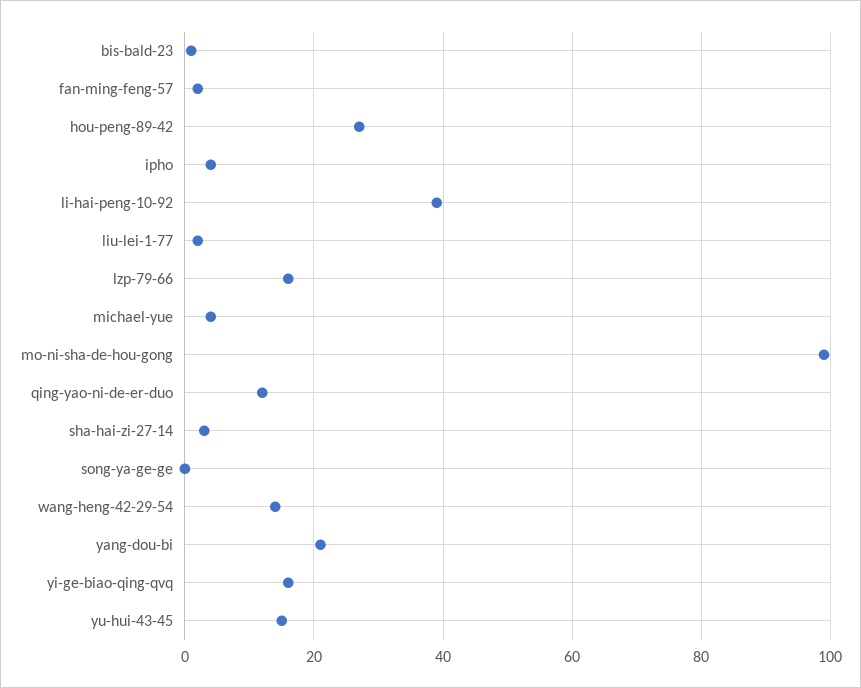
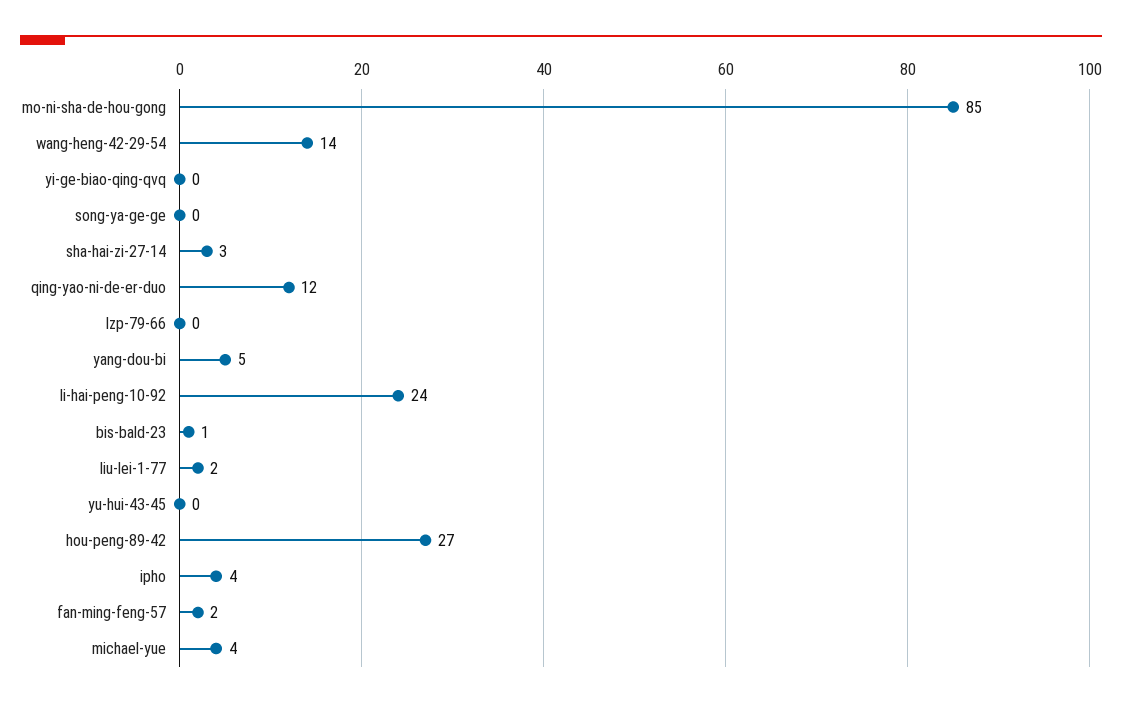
li-hai-peng-10-92: 40 -> 24
lzp-79-66: 15 -> 0
mo-ni-sha-de-hou-gong: 100 -> 85
yang-dou-bi: 20 -> 5
yi-ge-biao-qing-qvq: 15 -> 0
yu-hui-43-45: 15 -> 0

